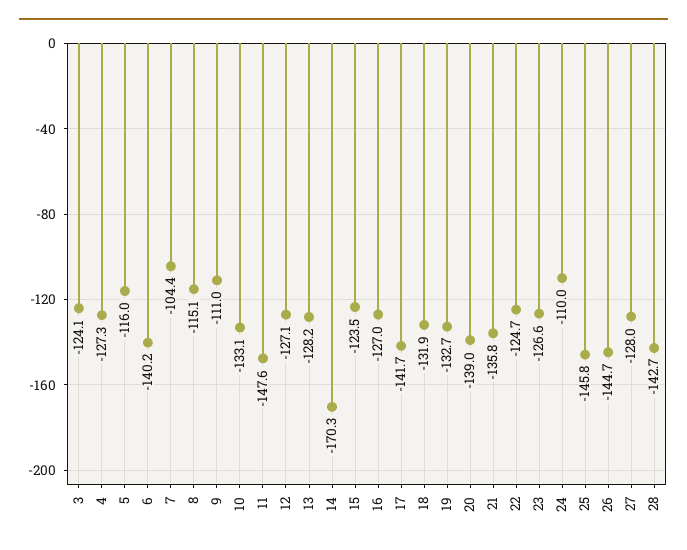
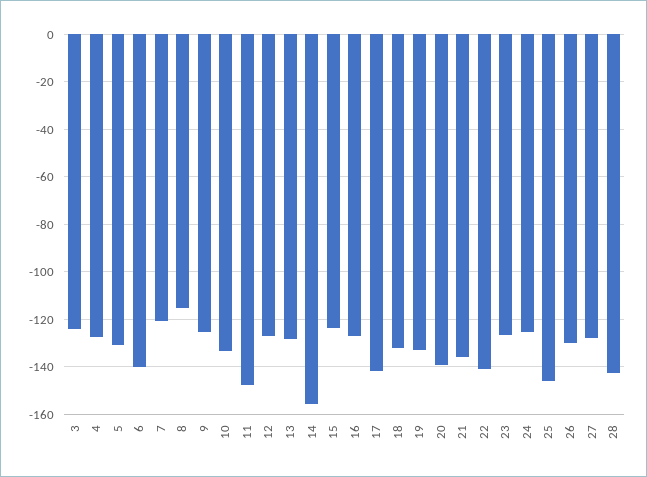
5: -116 -> -130
7: -104.4 -> -120
9: -111 -> -125
14: -170.3 -> -155
22: -124.7 -> -140
24: -110 -> -125
26: -144.7 -> -130

